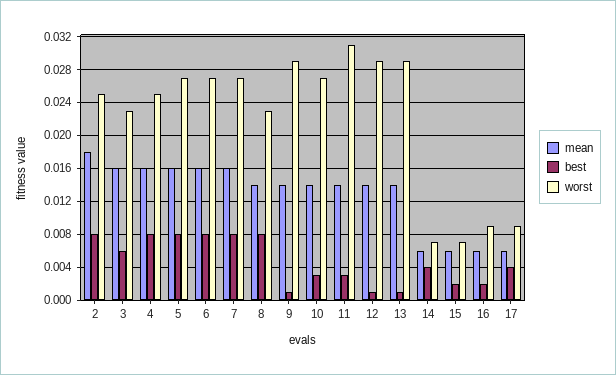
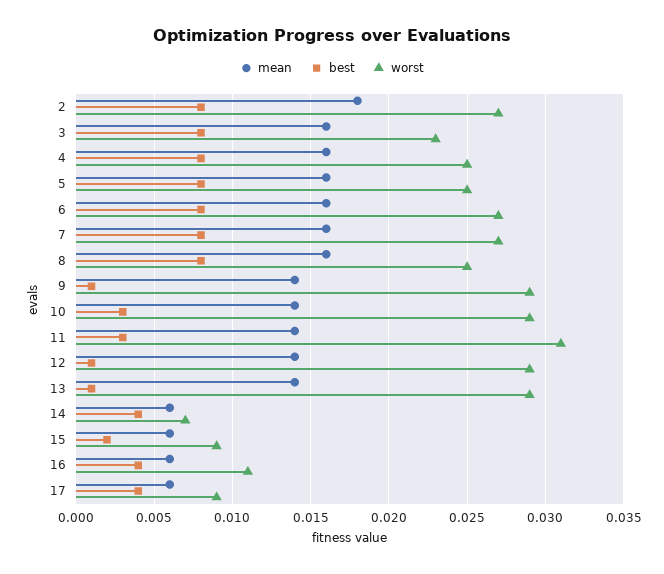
worst, 2: 0.025 -> 0.027
best, 3: 0.006 -> 0.008
worst, 5: 0.027 -> 0.025
mean, 8: 0.014 -> 0.016
worst, 8: 0.023 -> 0.025
worst, 10: 0.027 -> 0.029
worst, 15: 0.007 -> 0.009
best, 16: 0.002 -> 0.004
worst, 16: 0.009 -> 0.011

